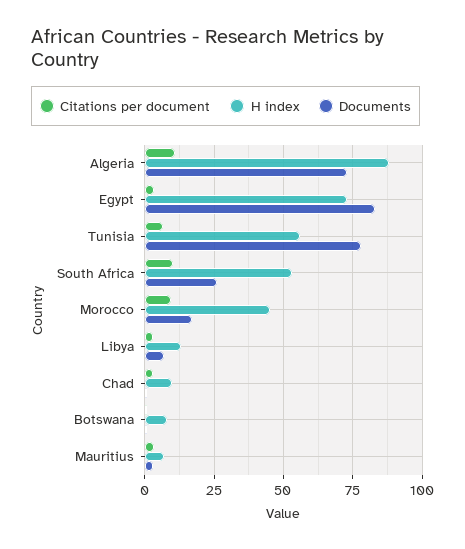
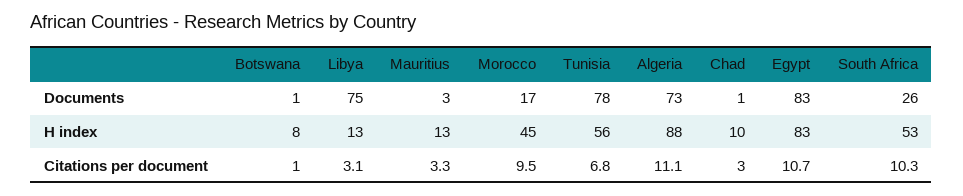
Citations per document, Egypt: 2.5 -> 10.7
H index, Egypt: 72.5 -> 83
Documents, Libya: 7.5 -> 75
H index, Mauritius: 7.5 -> 13

